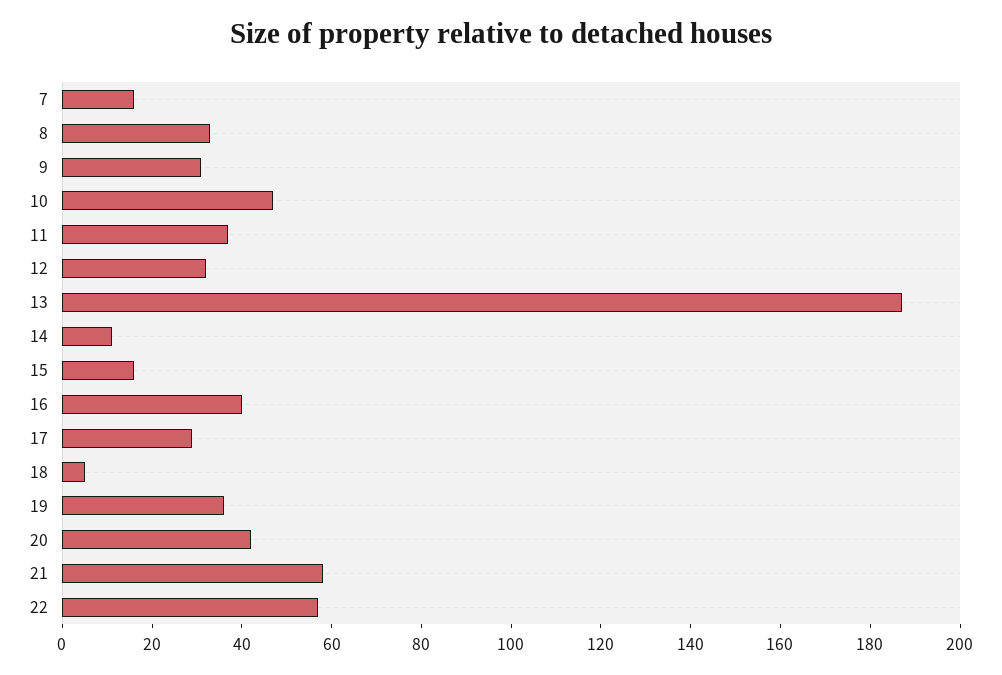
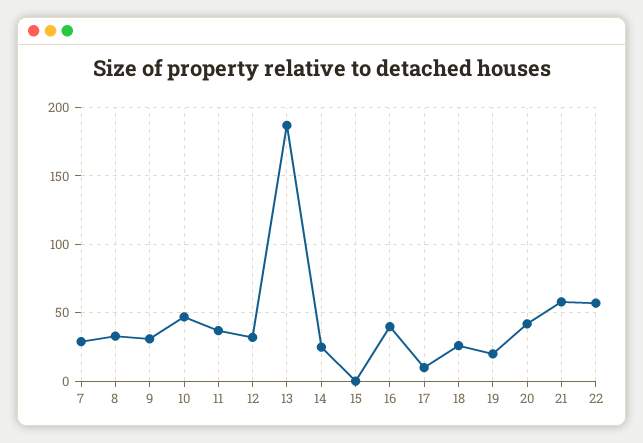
7: 15 -> 30
14: 10 -> 25
15: 15 -> 0
17: 30 -> 10
18: 5 -> 25
19: 35 -> 20

